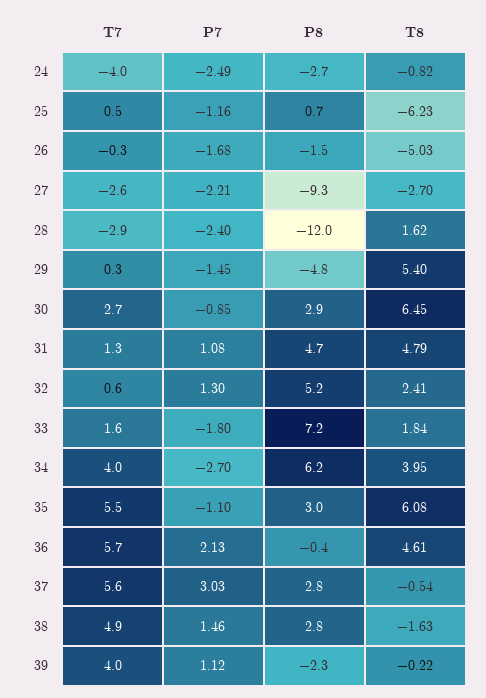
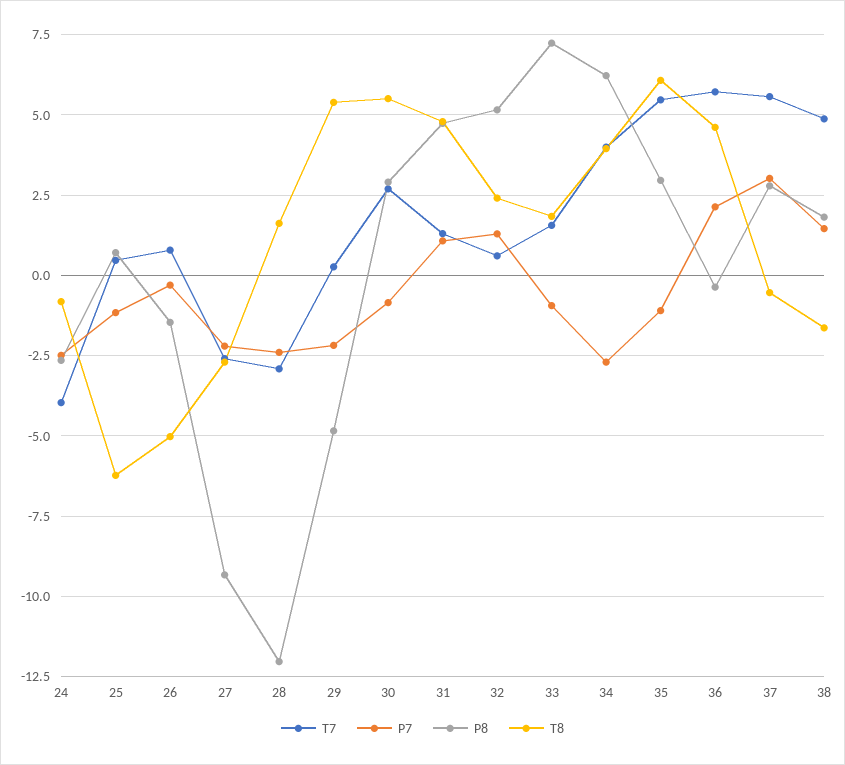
T7, 26: -0.3 -> 0.75
P7, 26: -1.68 -> -0.25
P7, 29: -1.45 -> -2.25
T8, 30: 6.45 -> 5.5
P7, 33: -1.8 -> -1
P8, 38: 2.8 -> 1.75
T7, 39: 4 -> none
P7, 39: 1.12 -> none
P8, 39: -2.3 -> none
T8, 39: -0.22 -> none

